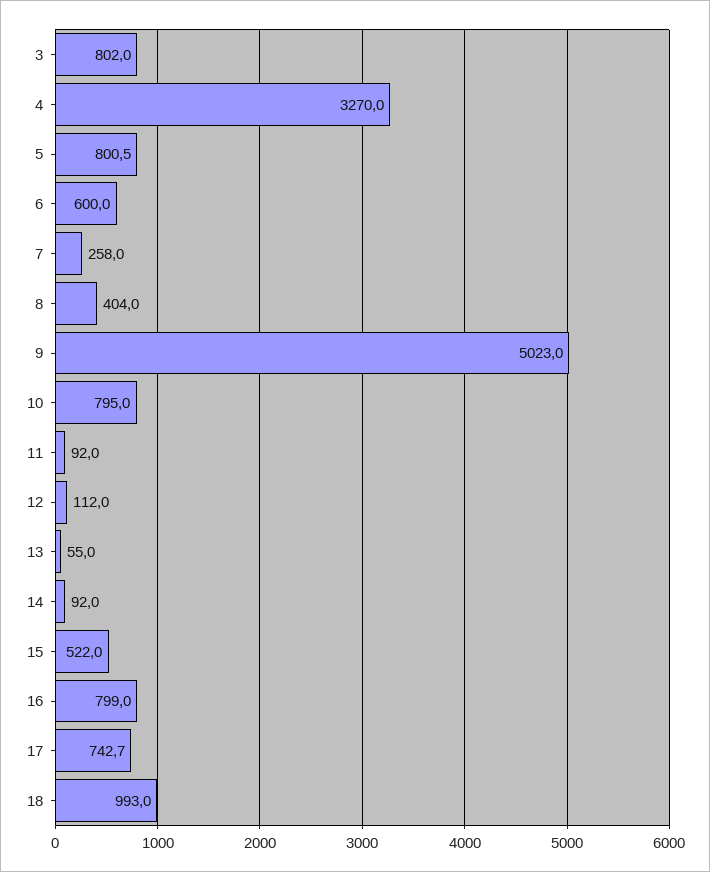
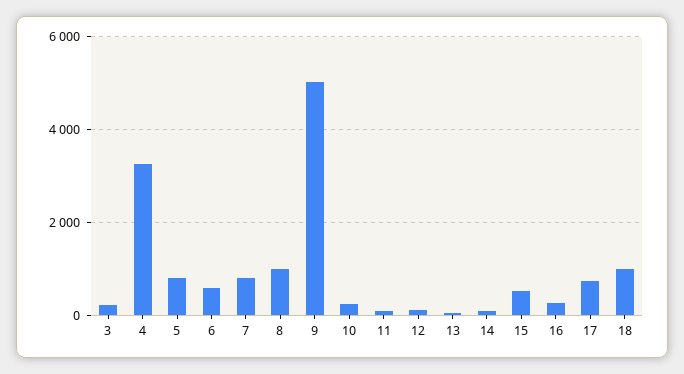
3: 802 -> 200
7: 258 -> 800
8: 404 -> 1000
10: 795 -> 200
16: 799 -> 200

